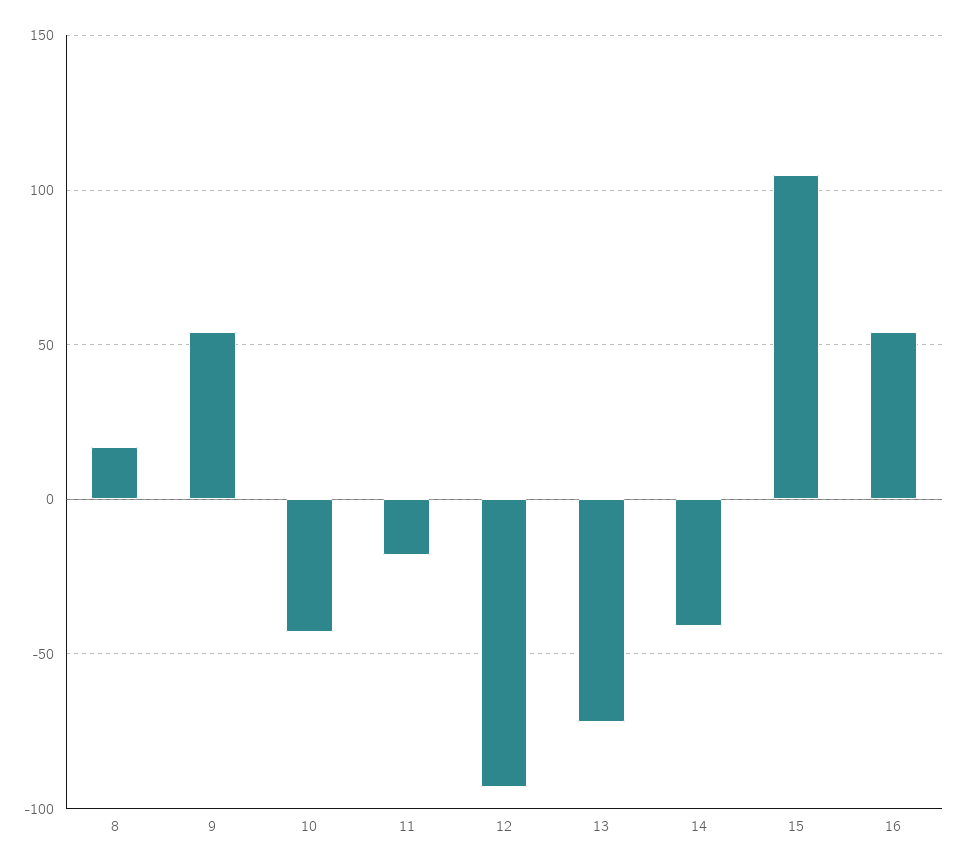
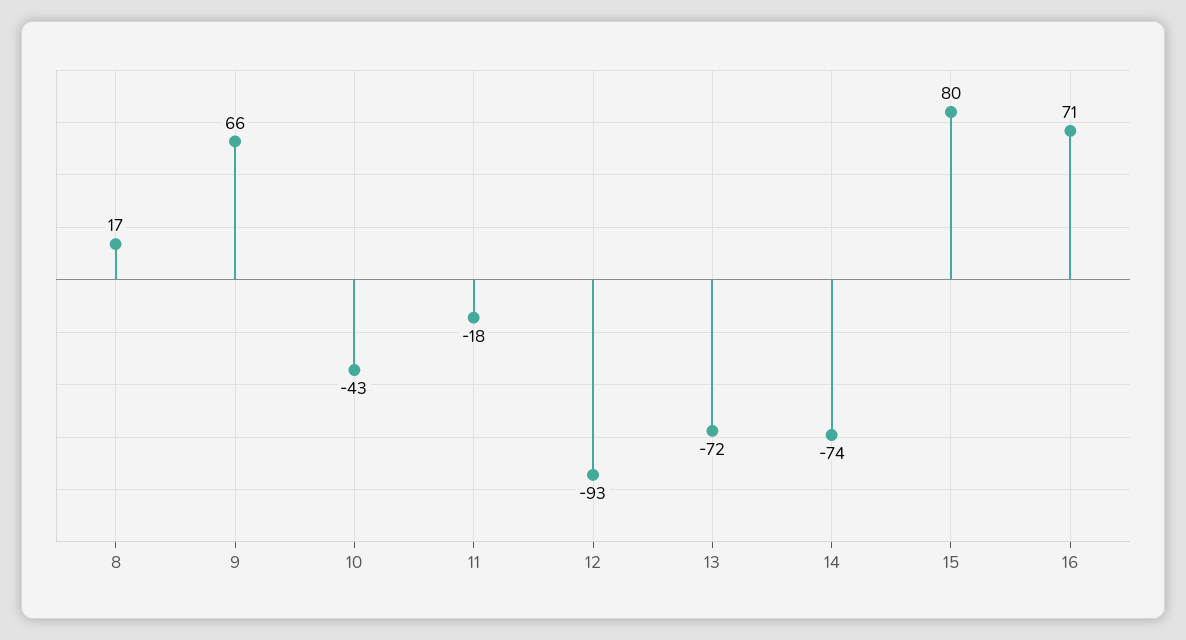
9: 55 -> 66
14: -40 -> -74
15: 105 -> 80
16: 55 -> 71

